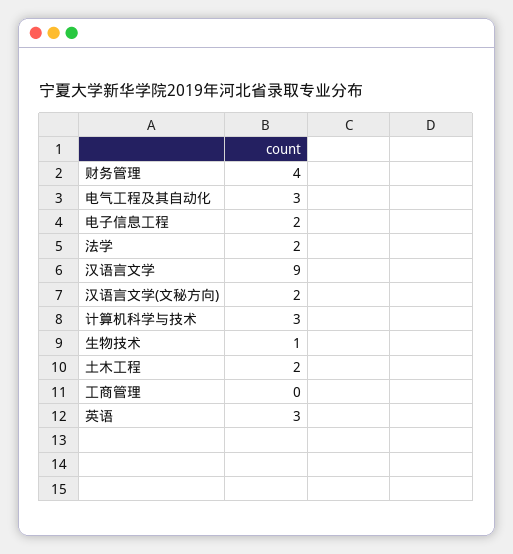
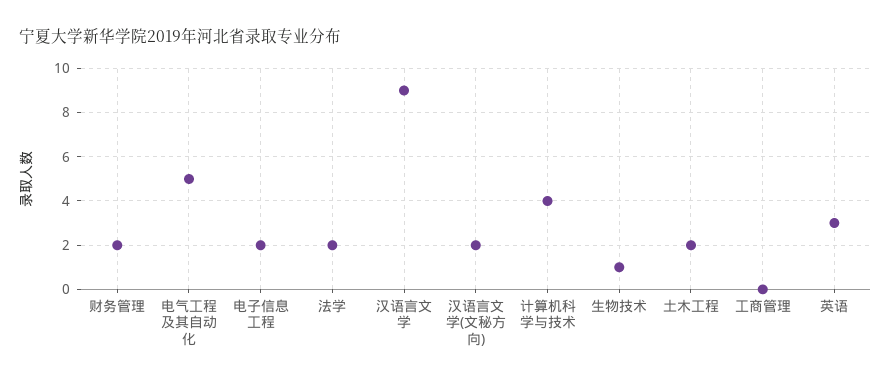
财务管理: 4 -> 2
电气工程及其自动化: 3 -> 5
计算机科学与技术: 3 -> 4

